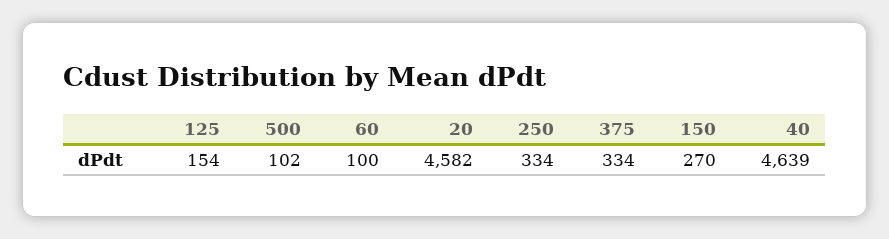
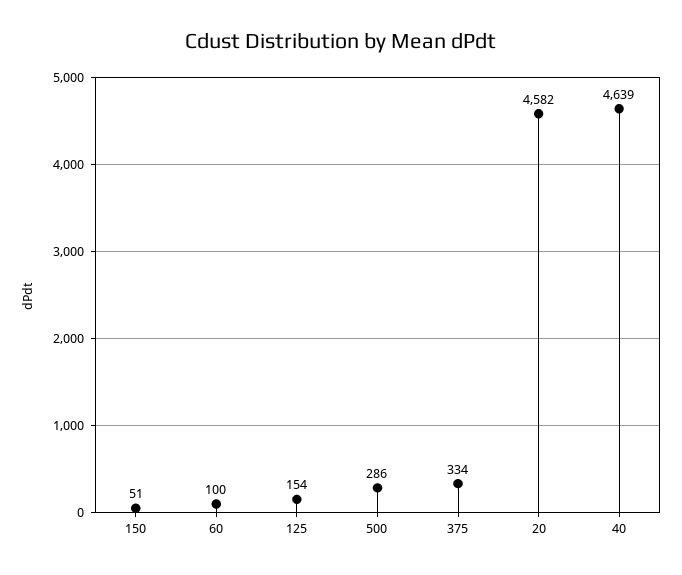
500: 102 -> 286
250: 334 -> none
150: 270 -> 51

